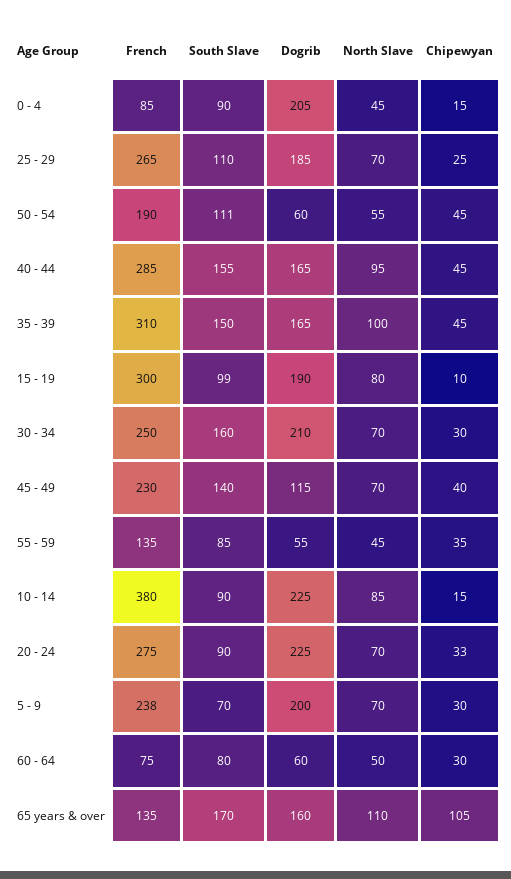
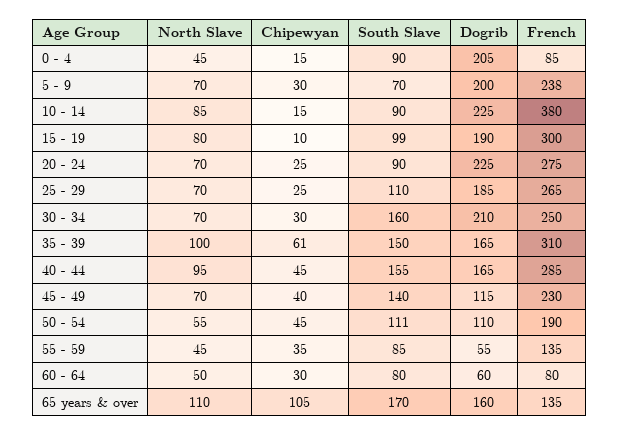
Dogrib, 50 - 54: 60 -> 110
Chipewyan, 35 - 39: 45 -> 61
Chipewyan, 20 - 24: 33 -> 25
French, 60 - 64: 75 -> 80

